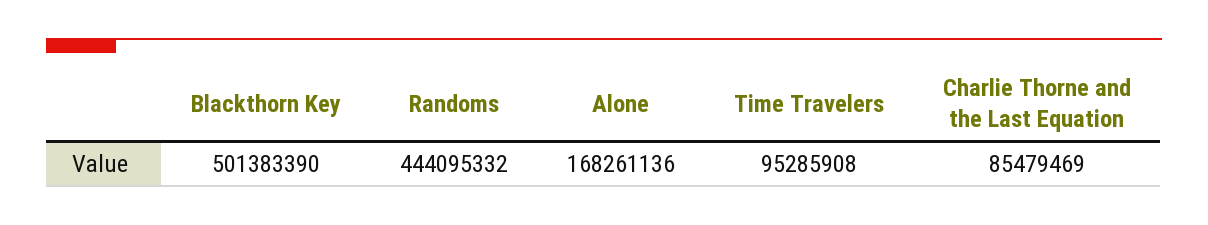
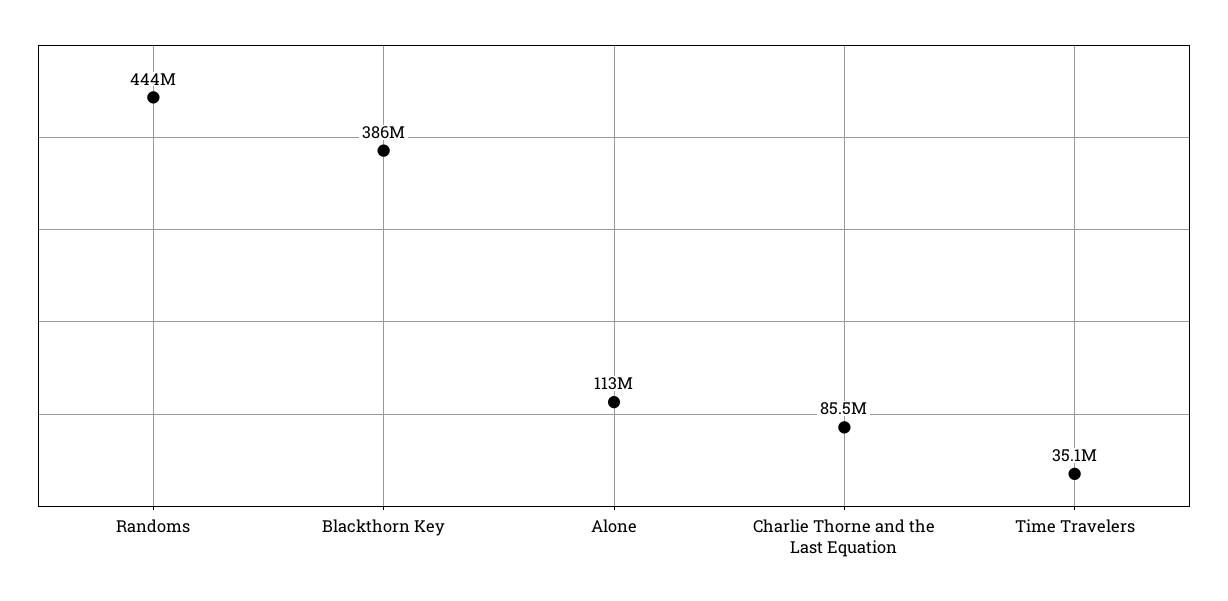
Blackthorn Key: 501383390 -> 386000000
Alone: 168261136 -> 113000000
Time Travelers: 95285908 -> 35100000

